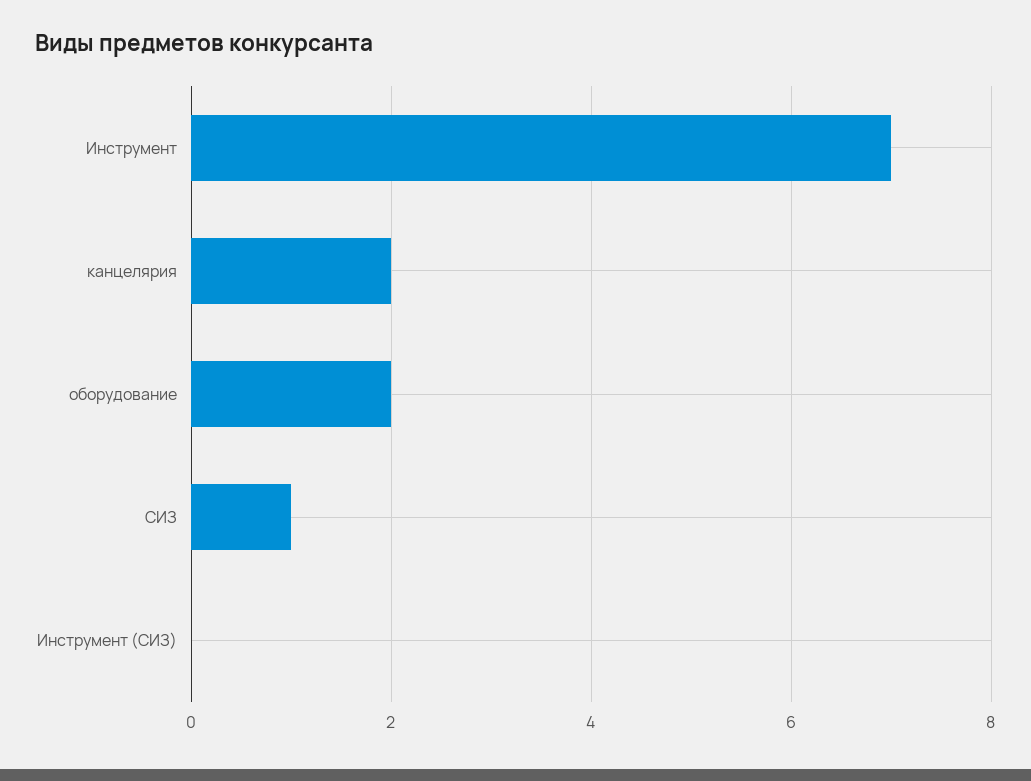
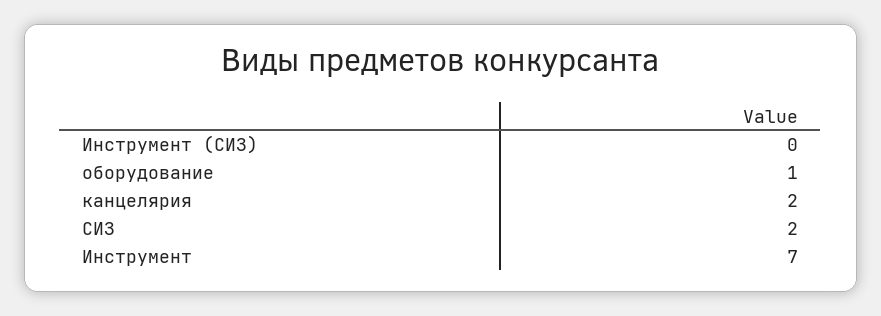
оборудование: 2 -> 1
СИЗ: 1 -> 2

